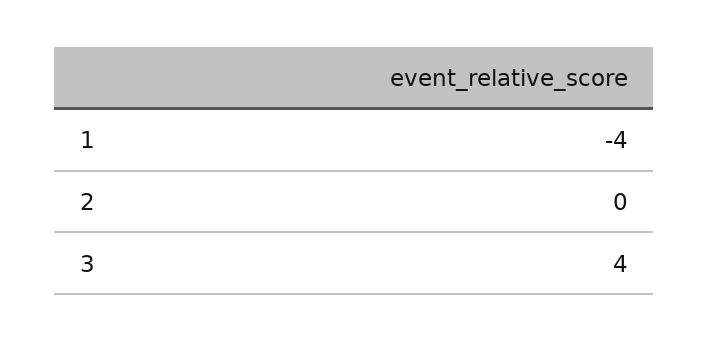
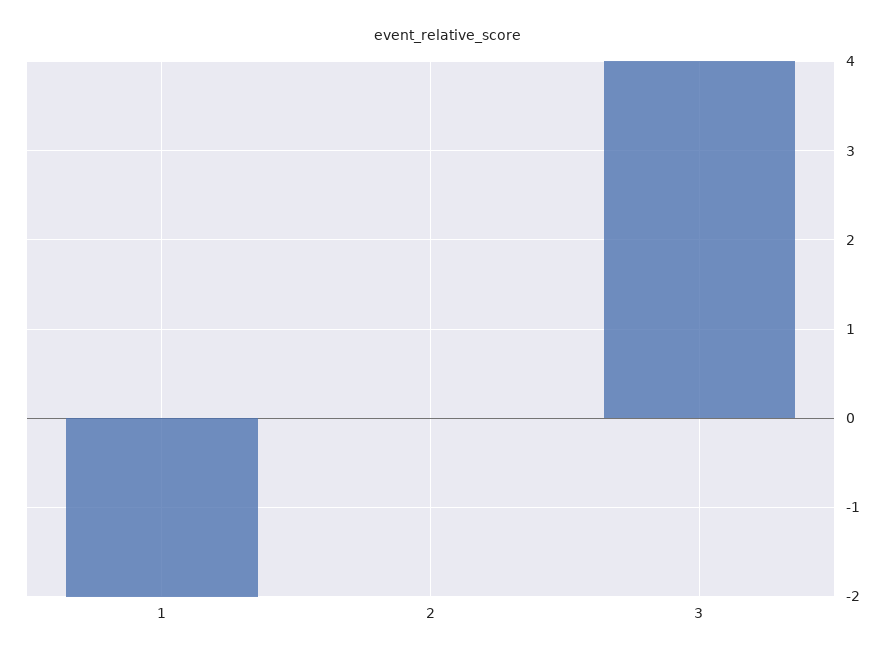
1: -4 -> -2

